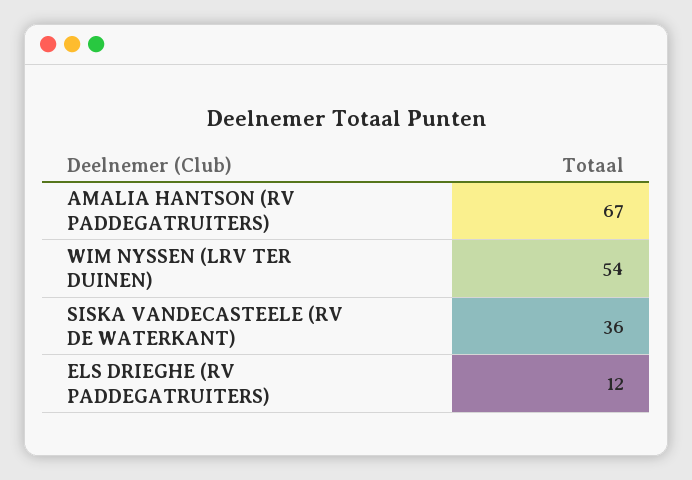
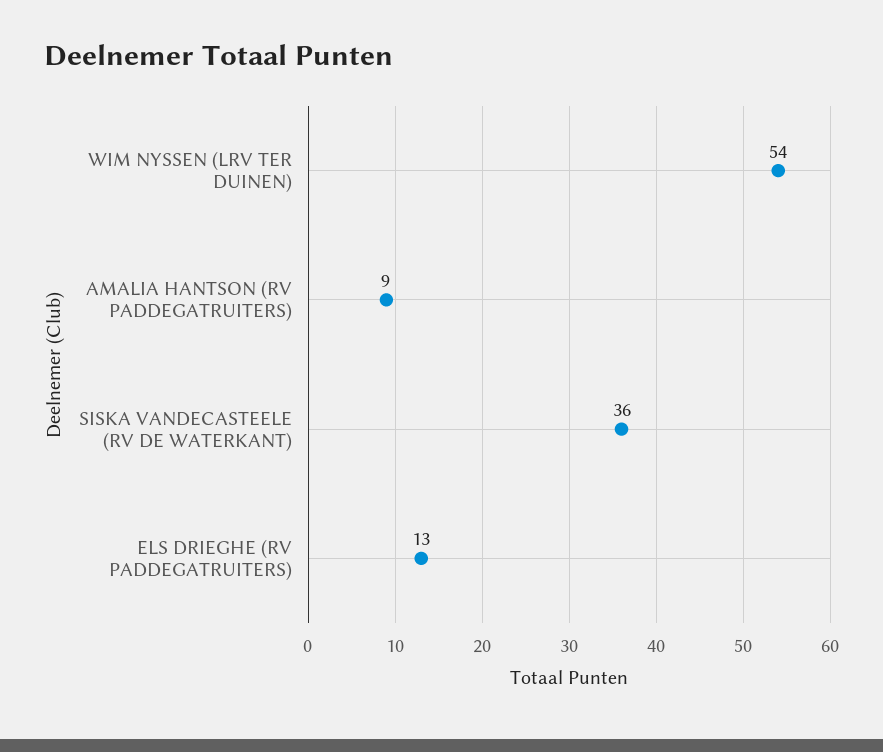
AMALIA HANTSON (RV PADDEGATRUITERS): 67 -> 9
ELS DRIEGHE (RV PADDEGATRUITERS): 12 -> 13

